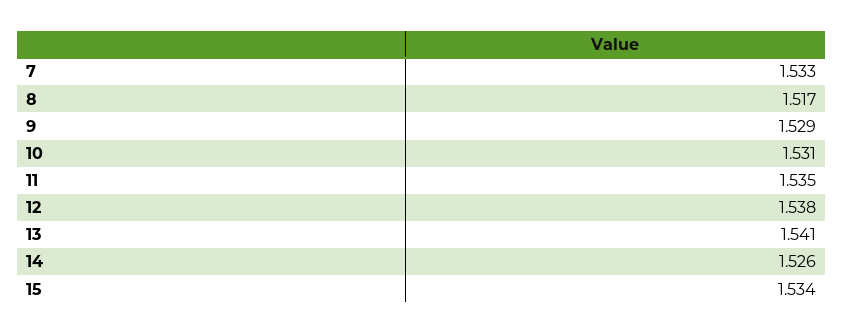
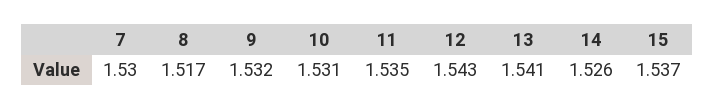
7: 1.533 -> 1.53
9: 1.529 -> 1.532
12: 1.538 -> 1.543
15: 1.534 -> 1.537

